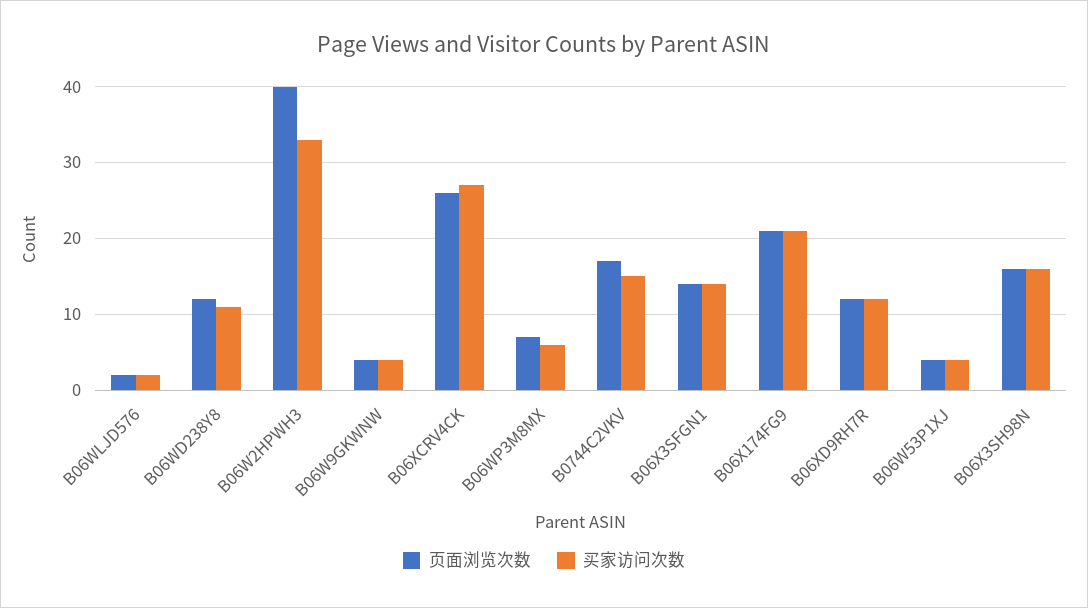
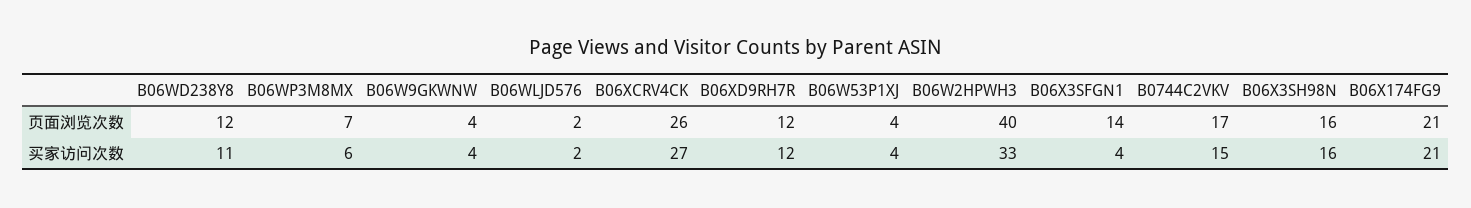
买家访问次数, B06X3SFGN1: 14 -> 4

